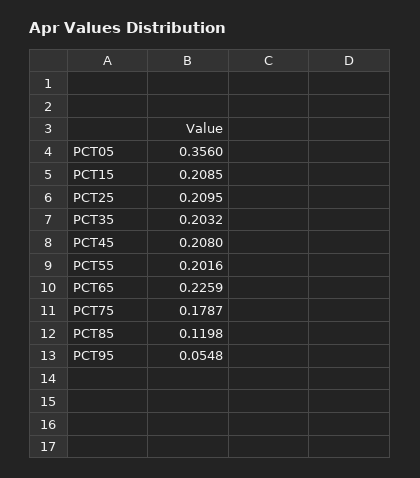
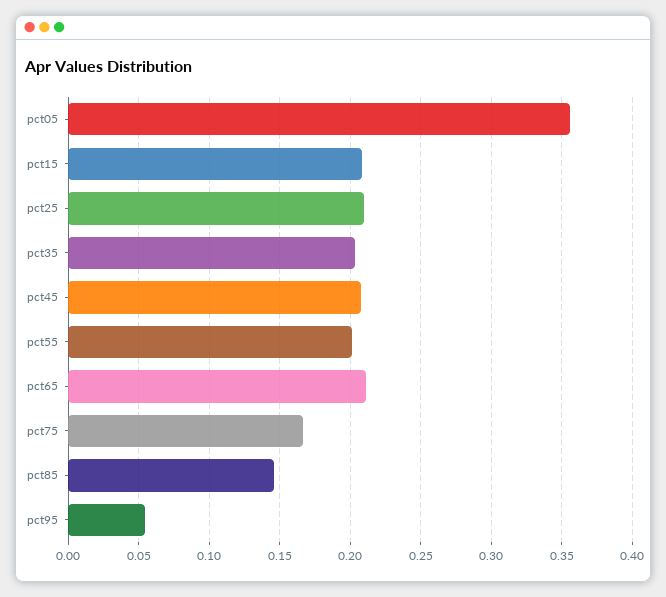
PCT65: 0.2259 -> 0.21
PCT75: 0.1787 -> 0.165
PCT85: 0.1198 -> 0.145

